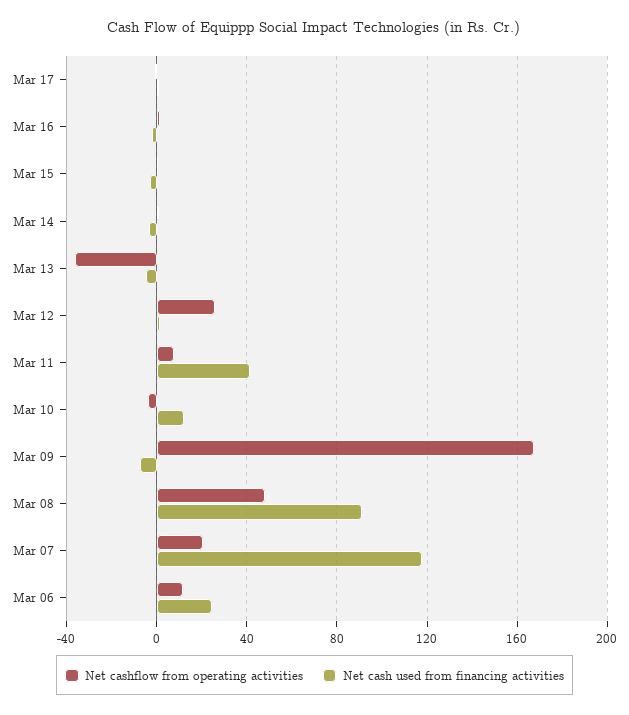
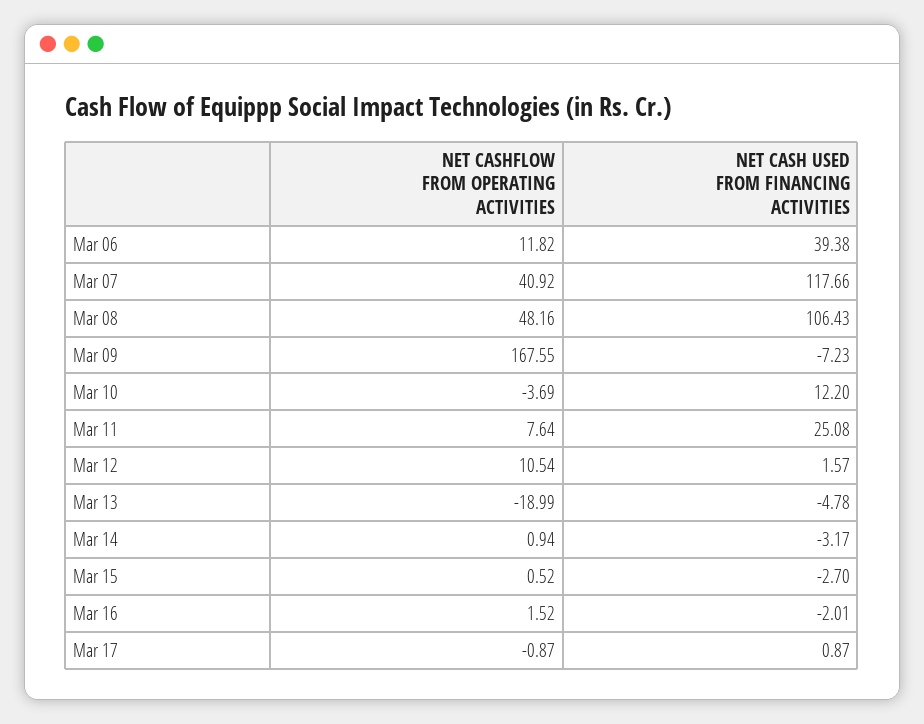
Net cashflow from operating activities, Mar 13: -35 -> -18.99
Net cashflow from operating activities, Mar 12: 25 -> 10.54
Net cash used from financing activities, Mar 11: 40 -> 25.08
Net cash used from financing activities, Mar 08: 90 -> 106.43
Net cashflow from operating activities, Mar 07: 20 -> 40.92
Net cash used from financing activities, Mar 06: 25 -> 39.38

